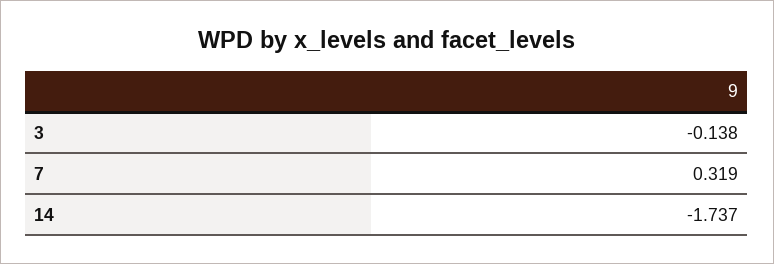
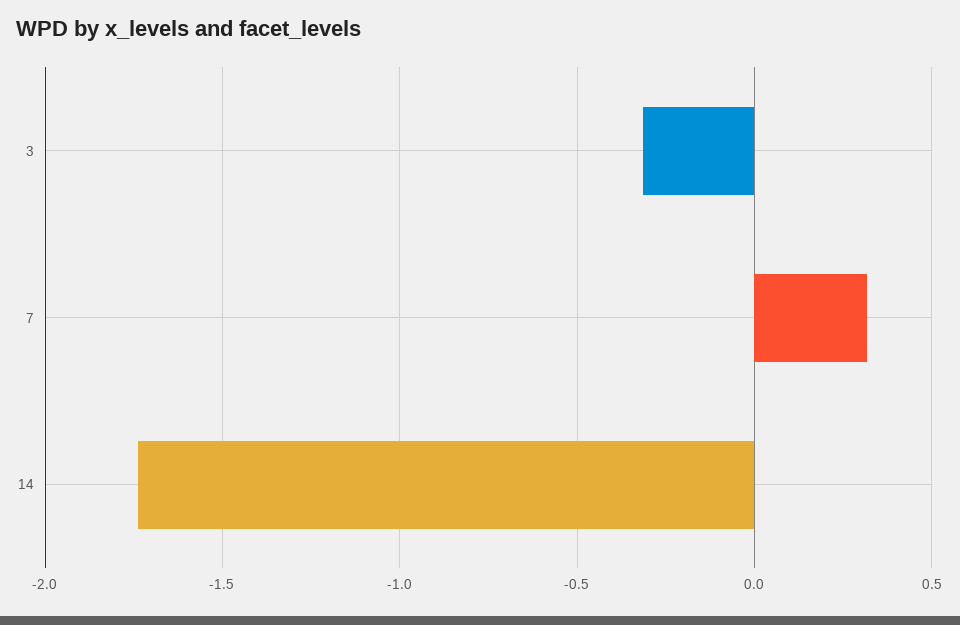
3: -0.138 -> -0.3

